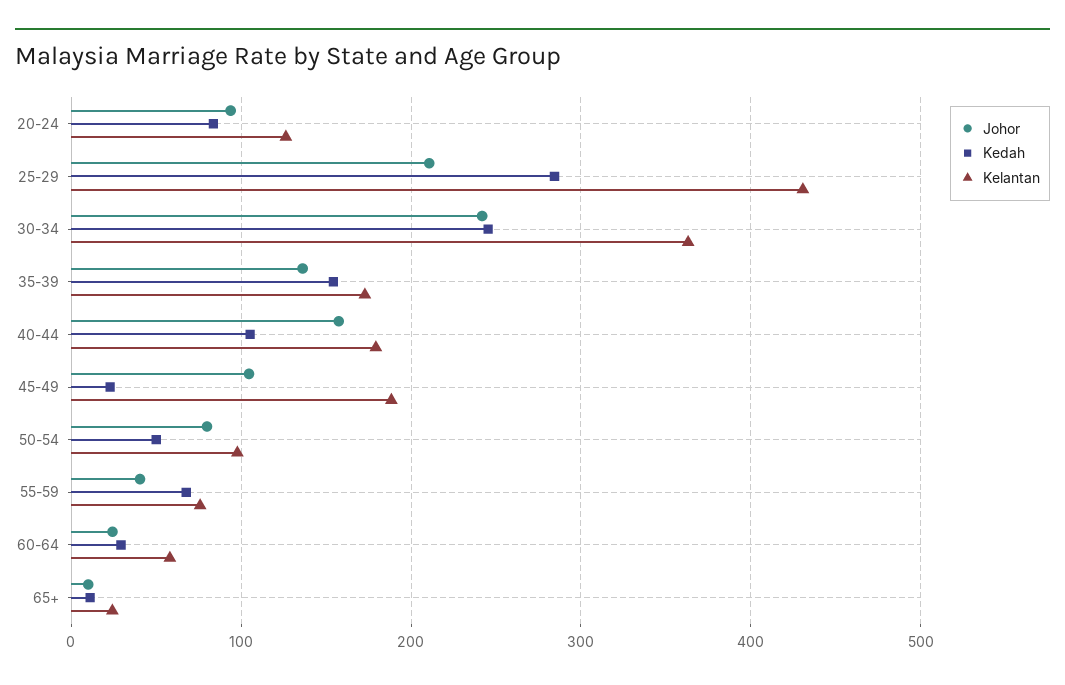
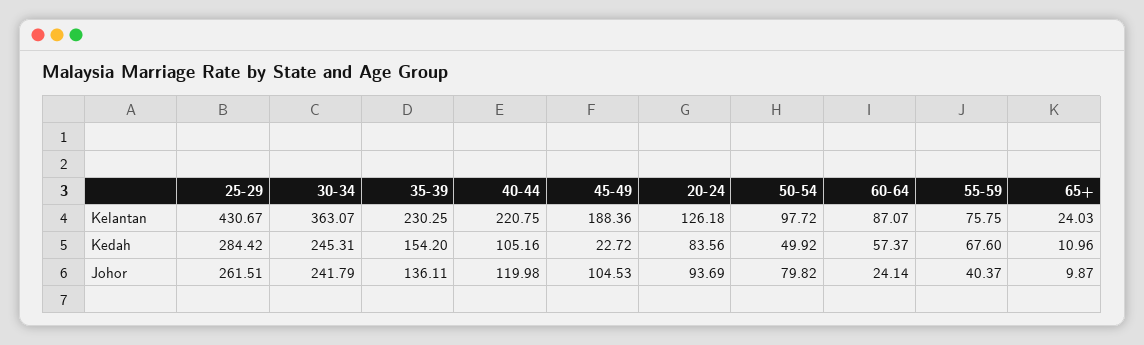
Johor, 25-29: 210 -> 261.51
Kelantan, 35-39: 170 -> 230.25
Johor, 40-44: 160 -> 119.98
Kelantan, 40-44: 180 -> 220.75
Kedah, 60-64: 30 -> 57.37
Kelantan, 60-64: 60 -> 87.07

